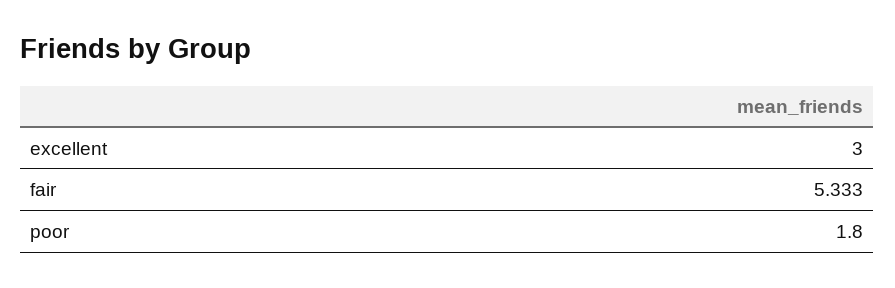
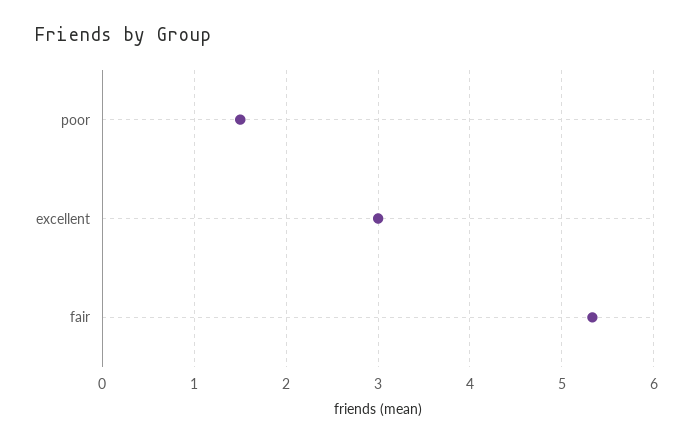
poor: 1.8 -> 1.5

